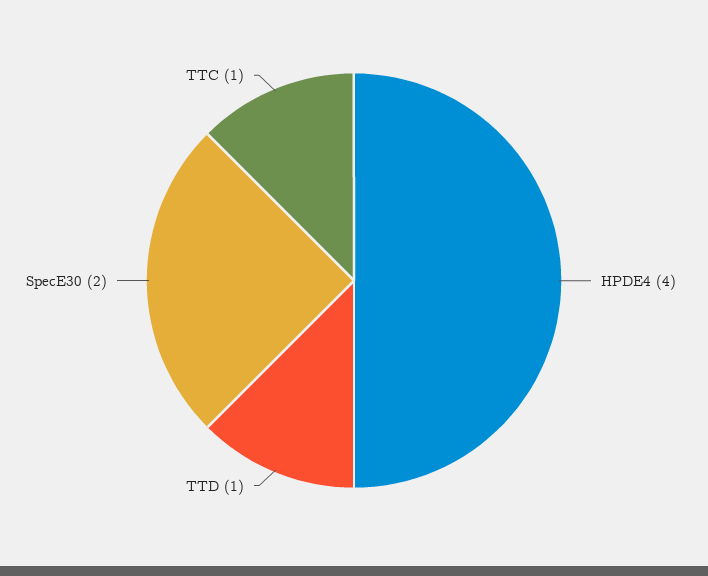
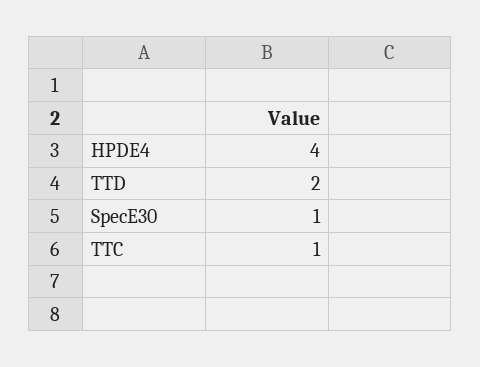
TTD: 1 -> 2
SpecE30: 2 -> 1

